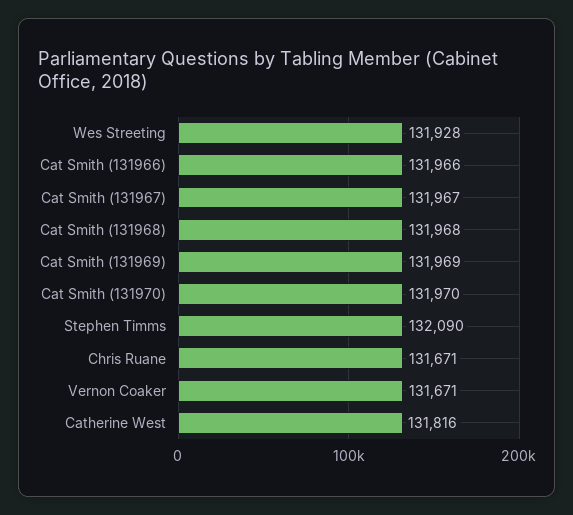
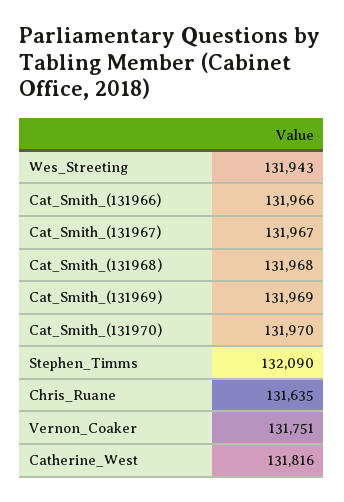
Wes Streeting: 131928 -> 131943
Chris Ruane: 131671 -> 131635
Vernon Coaker: 131671 -> 131751

